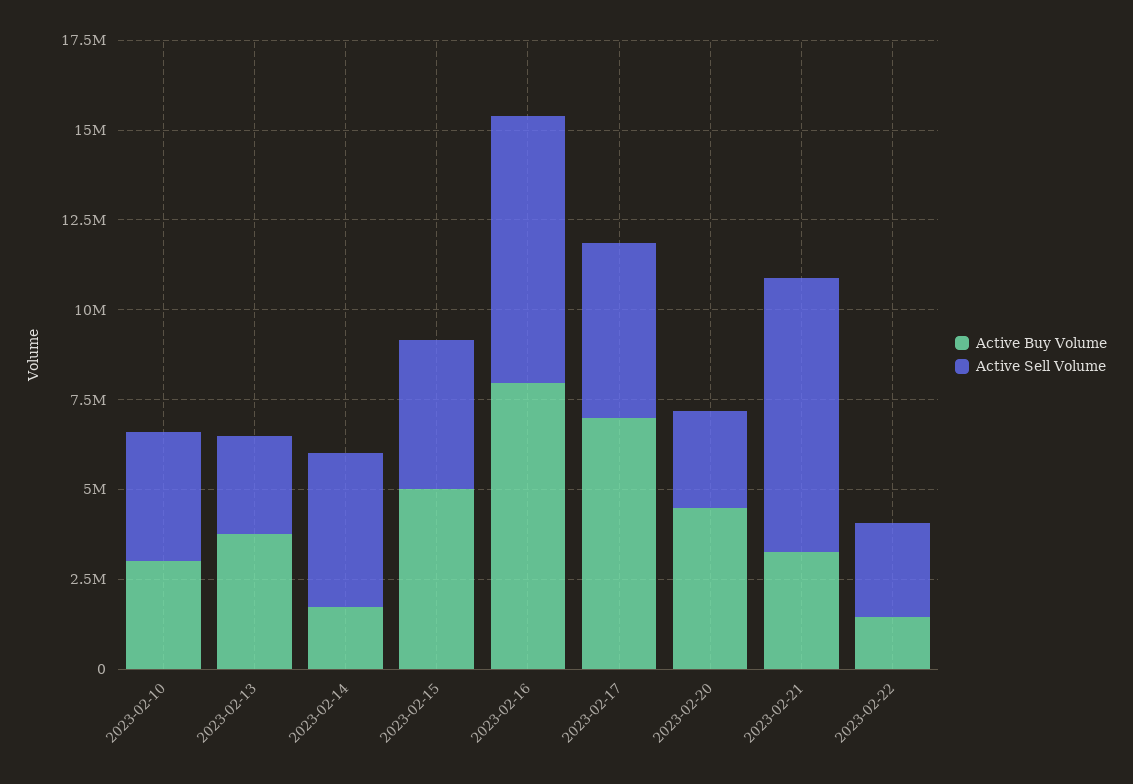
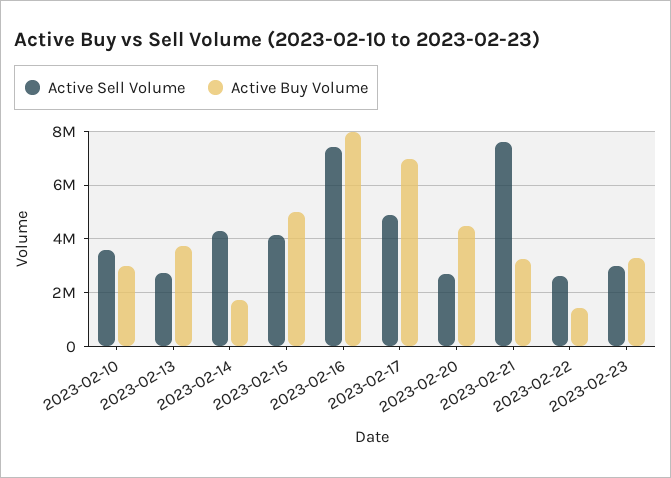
Active Sell Volume, 2023-02-23: none -> 3000000
Active Buy Volume, 2023-02-23: none -> 3250000

